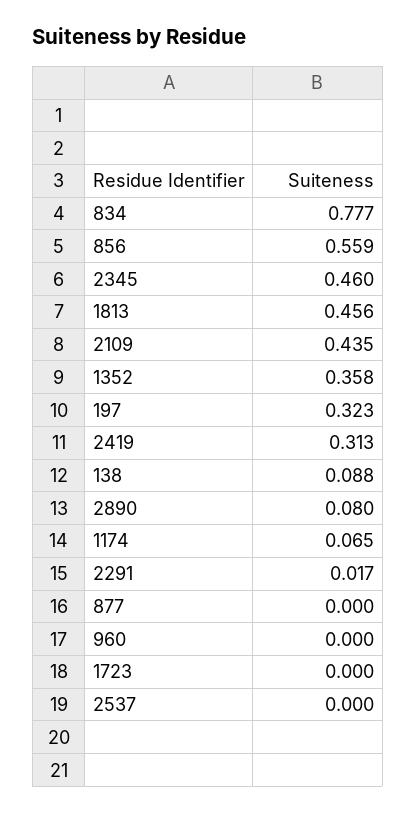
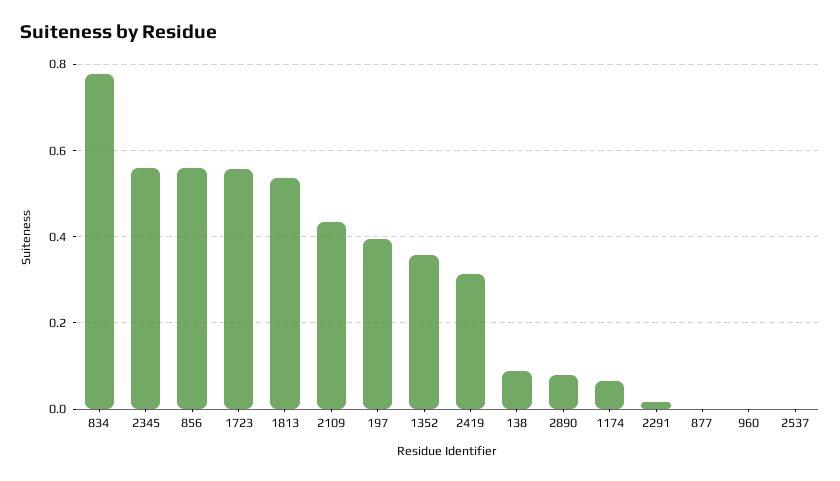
2345: 0.46 -> 0.56
1813: 0.456 -> 0.54
197: 0.323 -> 0.4
1723: 0 -> 0.56

